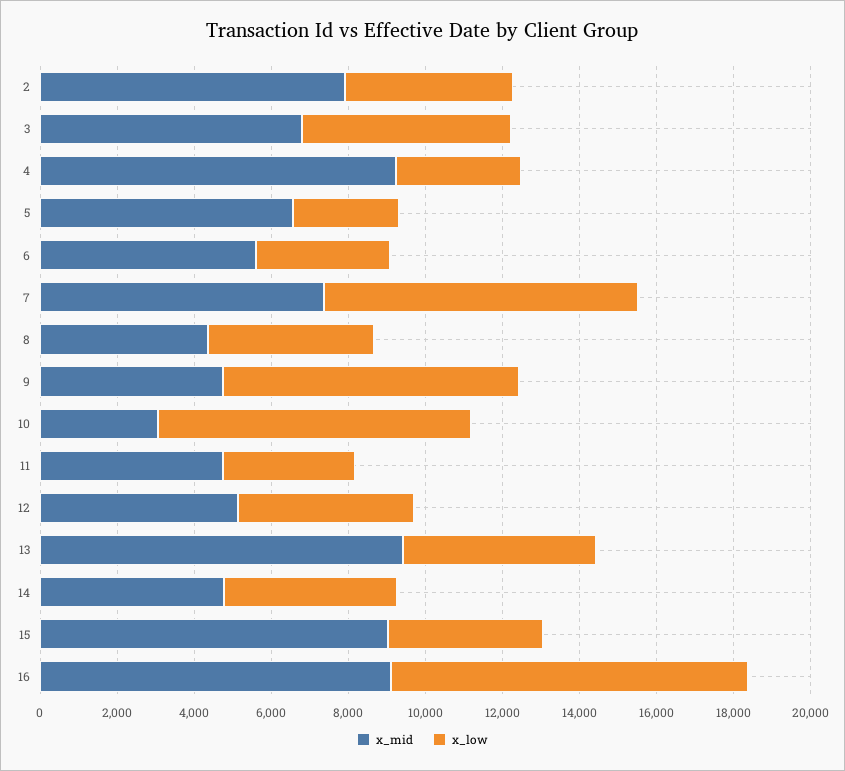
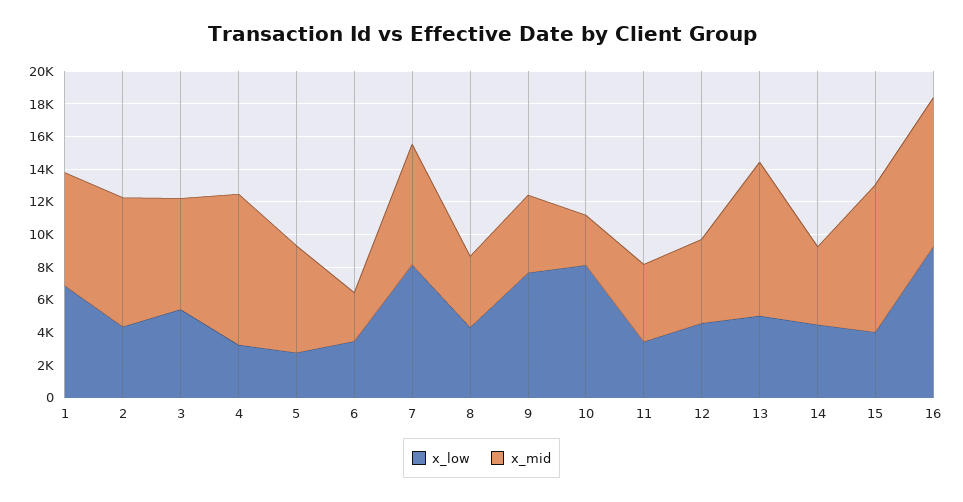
x_mid, 6: 5500 -> 3000
x_low, 1: none -> 7000
x_mid, 1: none -> 7000

